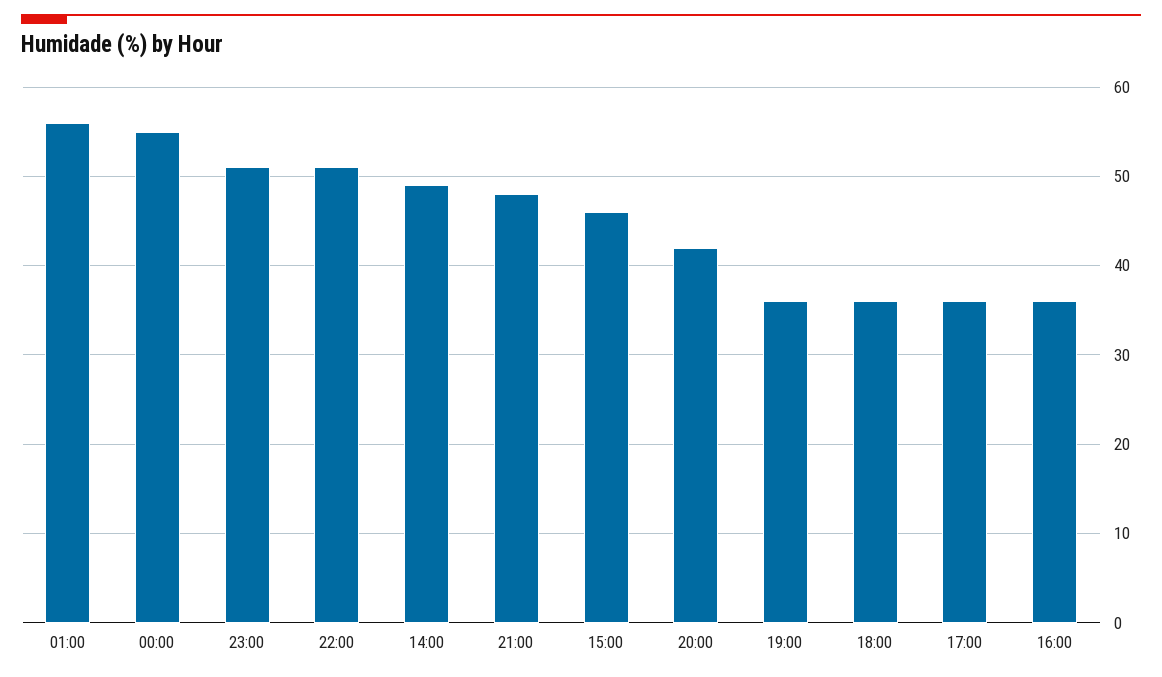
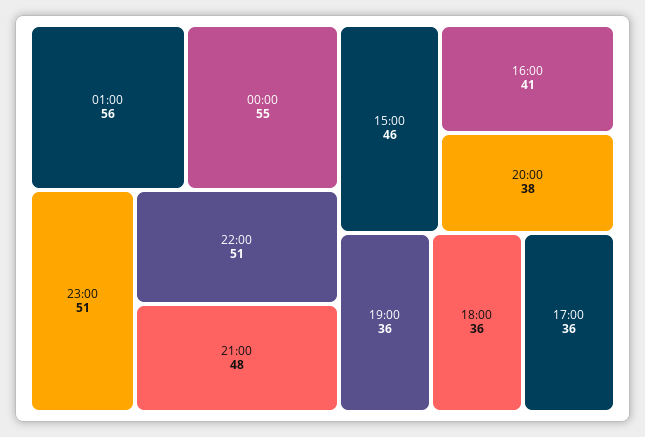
14:00: 49 -> none
20:00: 42 -> 38
16:00: 36 -> 41

